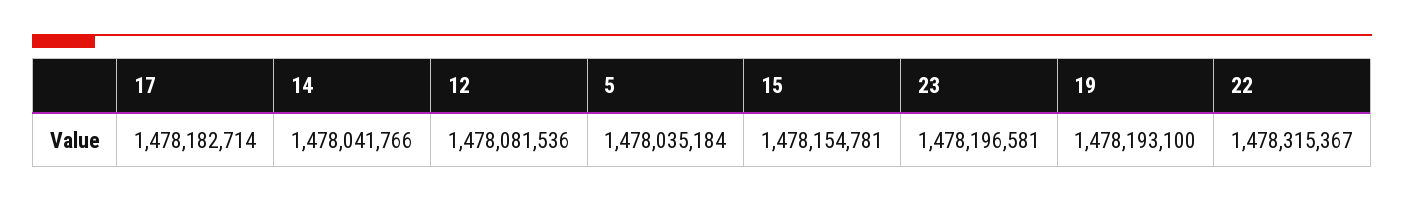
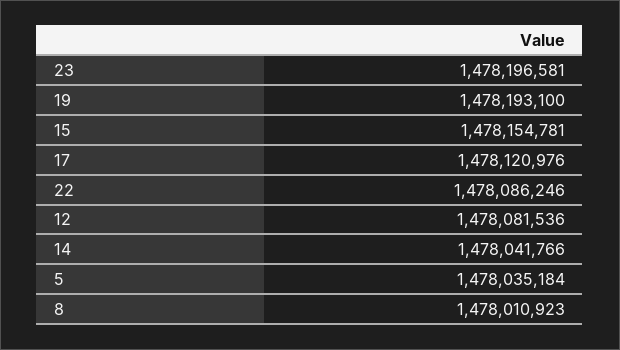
17: 1478182714 -> 1478120976
22: 1478315367 -> 1478086246
8: none -> 1478010923

